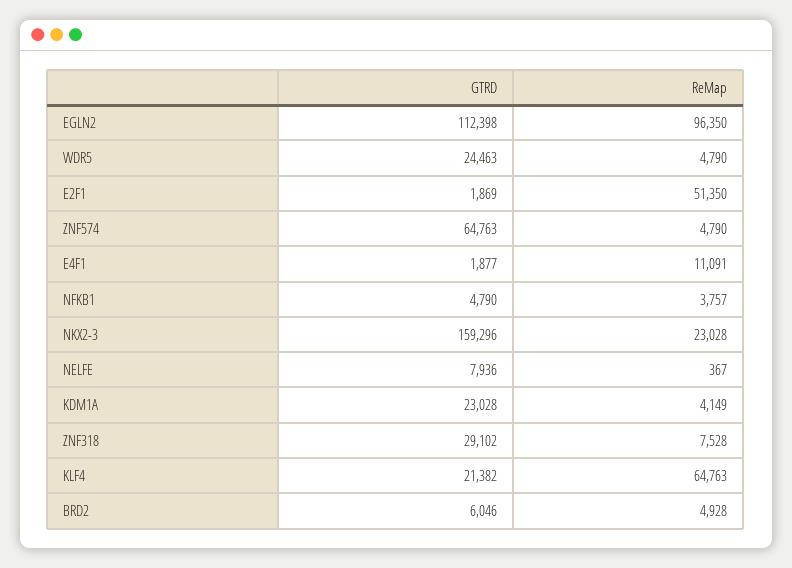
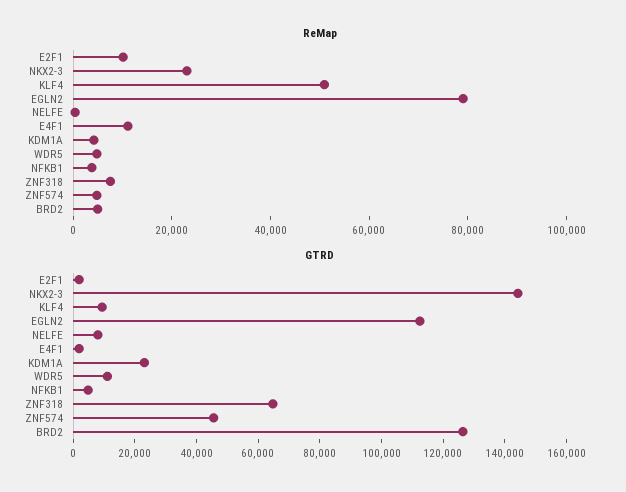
ReMap, EGLN2: 96350 -> 80000
GTRD, WDR5: 24463 -> 10000
ReMap, E2F1: 51350 -> 10000
GTRD, ZNF574: 64763 -> 45000
GTRD, NKX2-3: 159296 -> 145000
GTRD, ZNF318: 29102 -> 65000
GTRD, KLF4: 21382 -> 10000
ReMap, KLF4: 64763 -> 50000
GTRD, BRD2: 6046 -> 125000

